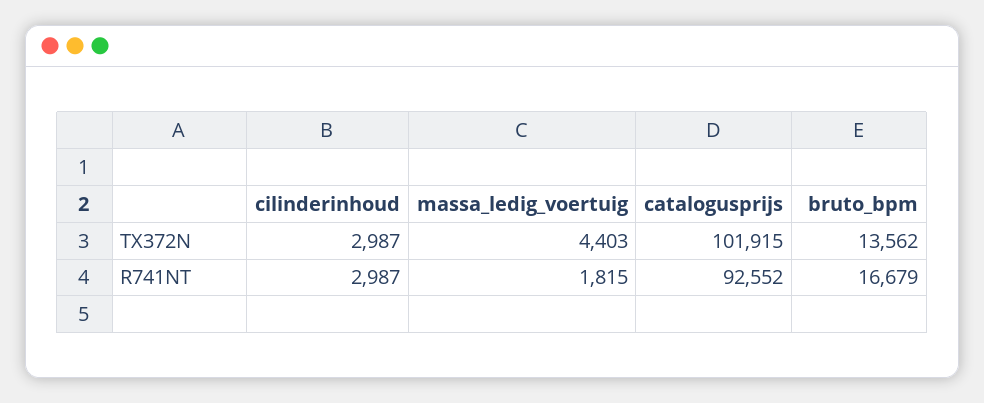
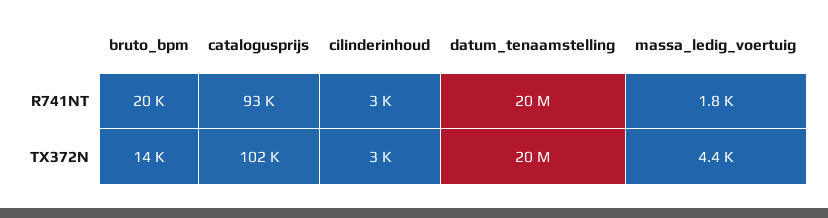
bruto_bpm, R741NT: 16679 -> 20000
datum_tenaamstelling, R741NT: none -> 20000000
datum_tenaamstelling, TX372N: none -> 20000000

